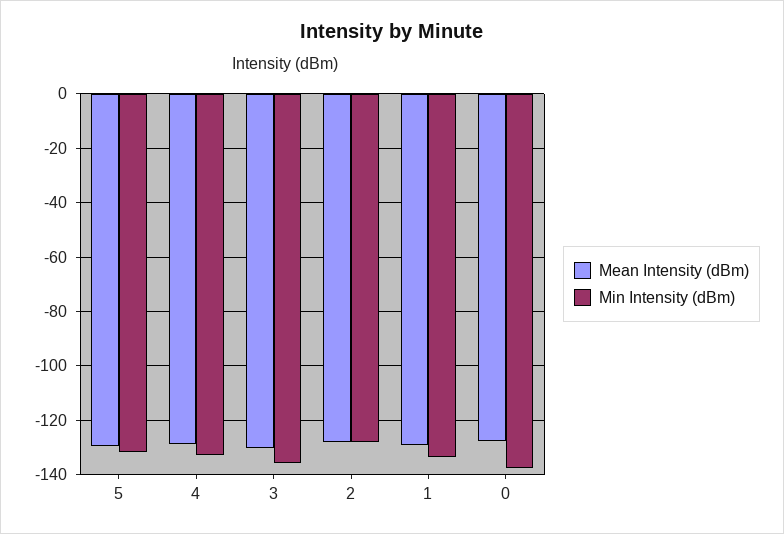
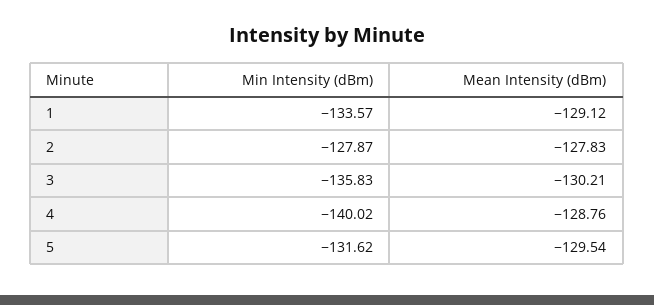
Min Intensity (dBm), 4: -132.5 -> -140.02
Mean Intensity (dBm), 0: -127.5 -> none
Min Intensity (dBm), 0: -137.5 -> none

